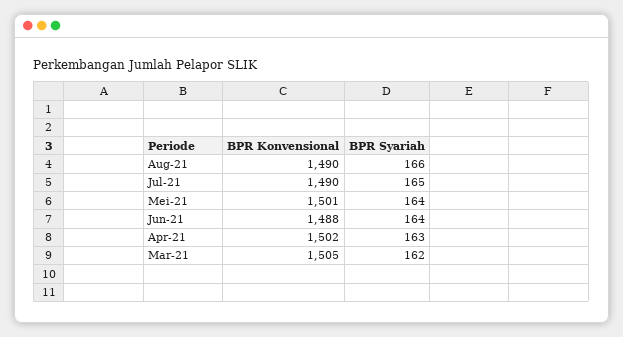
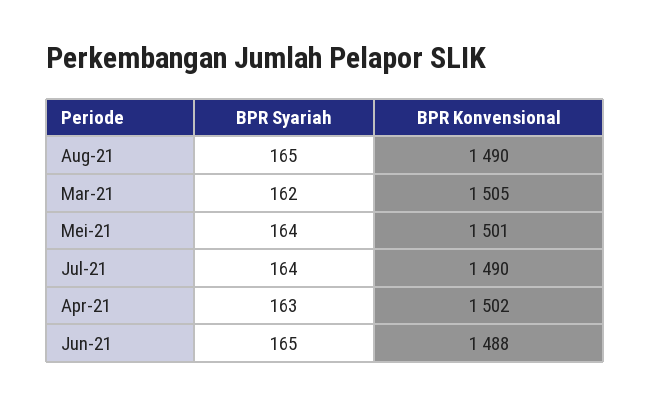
BPR Syariah, Aug-21: 166 -> 165
BPR Syariah, Jul-21: 165 -> 164
BPR Syariah, Jun-21: 164 -> 165

